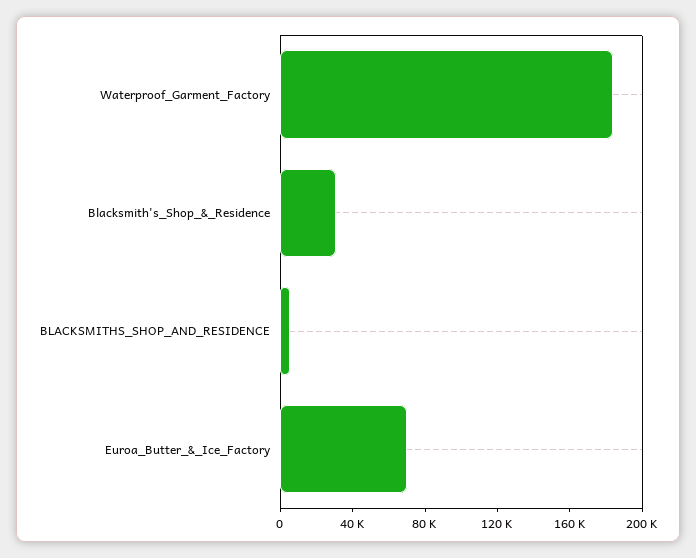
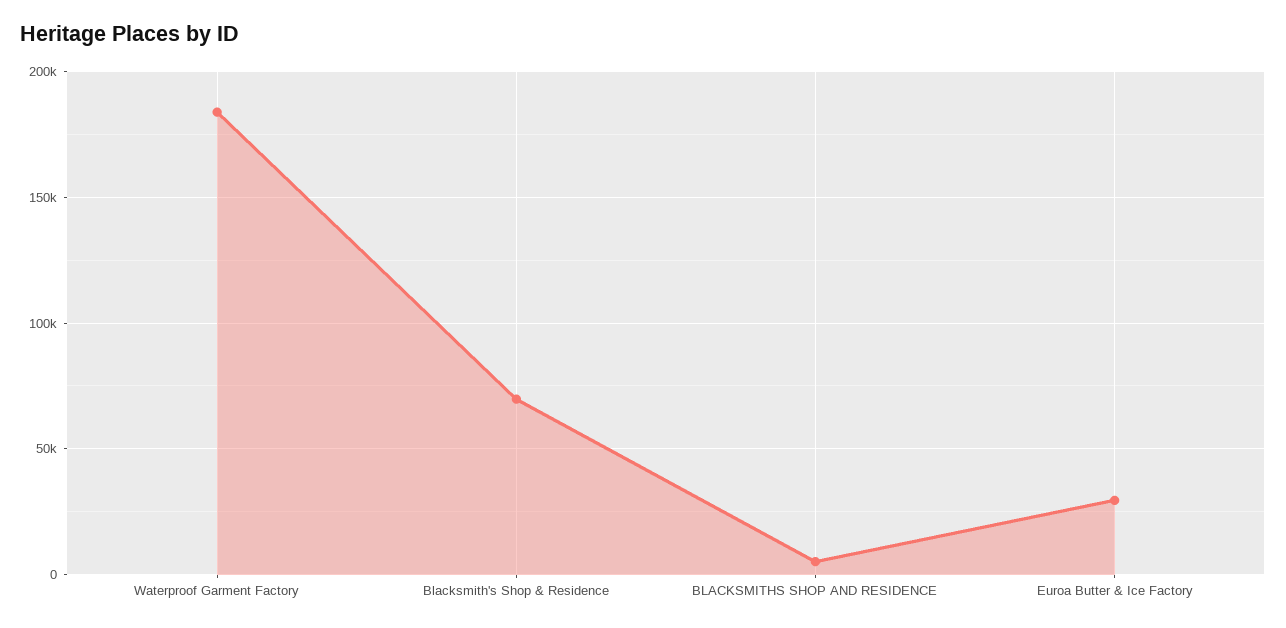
Blacksmith's_Shop_&_Residence: 30000 -> 70000
Euroa_Butter_&_Ice_Factory: 70000 -> 30000

